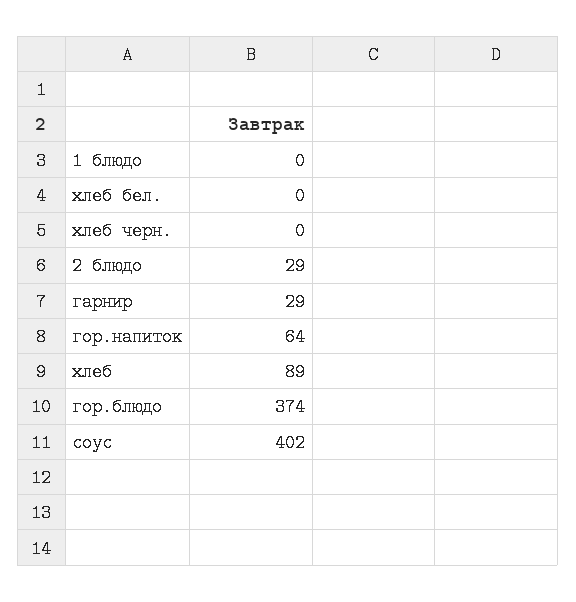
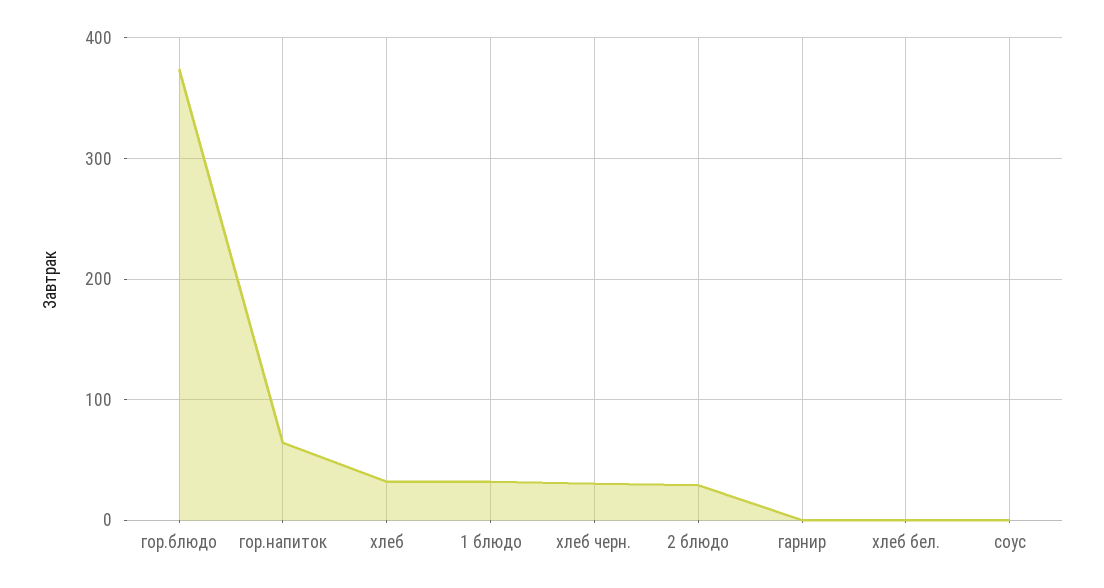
1 блюдо: 0 -> 30
хлеб черн.: 0 -> 30
гарнир: 29 -> 0
хлеб: 89 -> 30
соус: 402 -> 0

